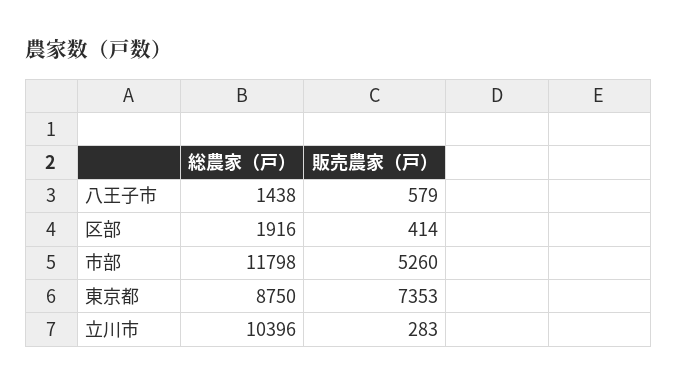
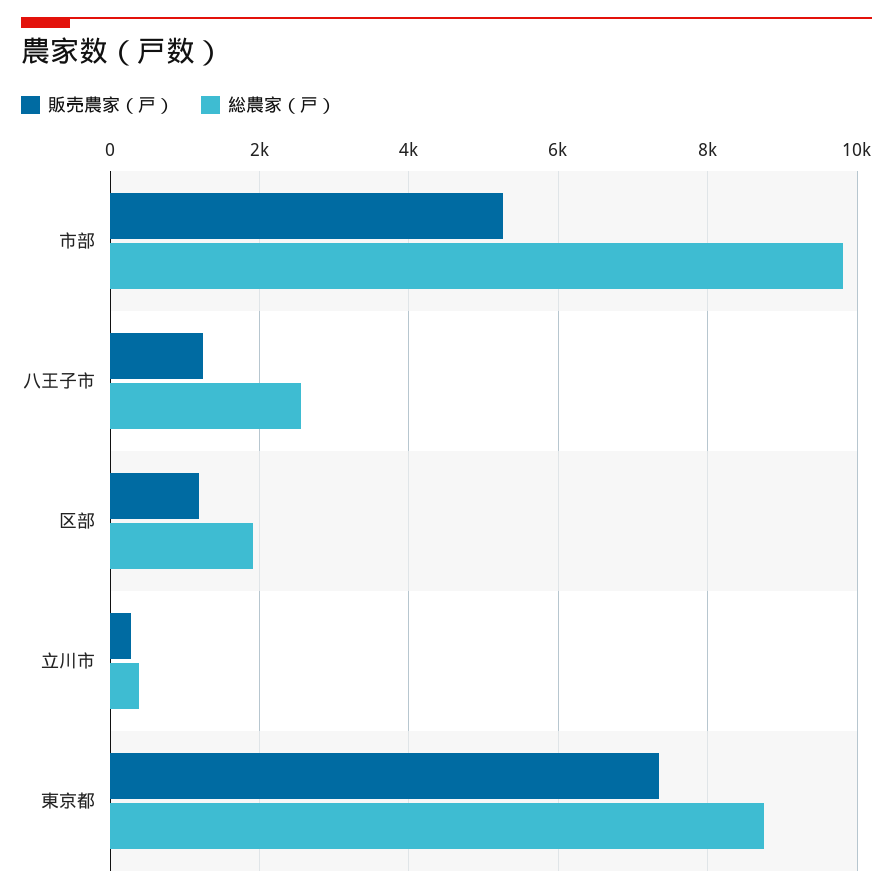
総農家（戸）, 八王子市: 1438 -> 2600
販売農家（戸）, 八王子市: 579 -> 1200
販売農家（戸）, 区部: 414 -> 1200
総農家（戸）, 市部: 11798 -> 9800
総農家（戸）, 立川市: 10396 -> 400

